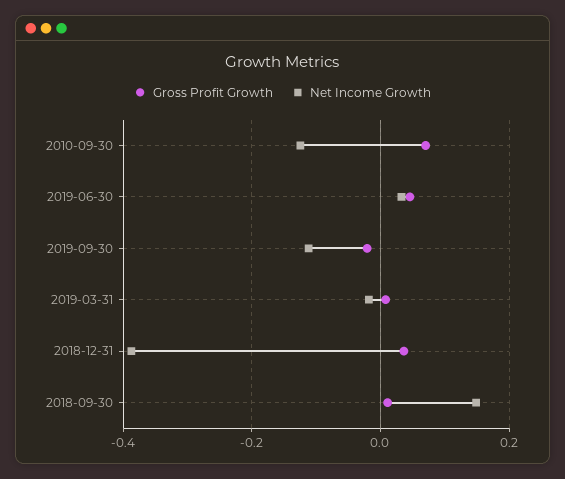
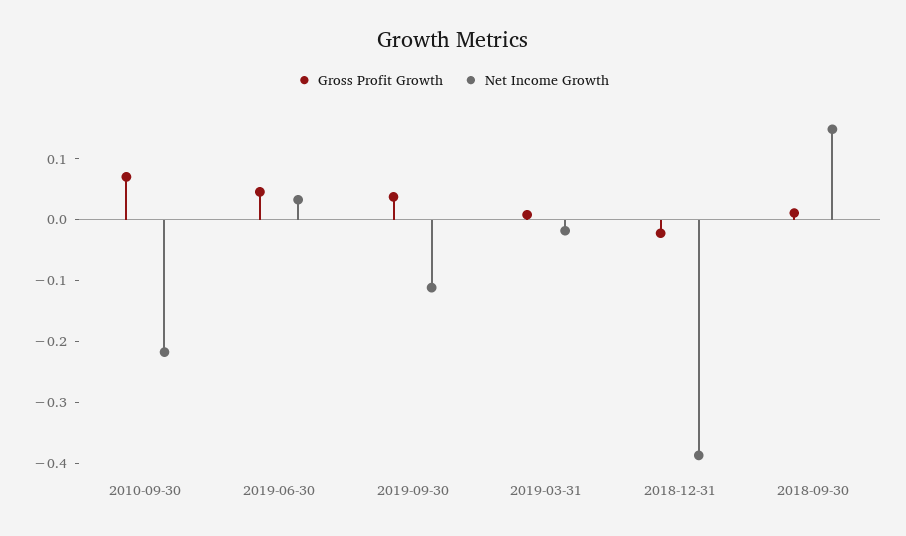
Net Income Growth, 2010-09-30: -0.12 -> -0.22
Gross Profit Growth, 2019-09-30: -0.02 -> 0.04
Gross Profit Growth, 2018-12-31: 0.04 -> -0.02

